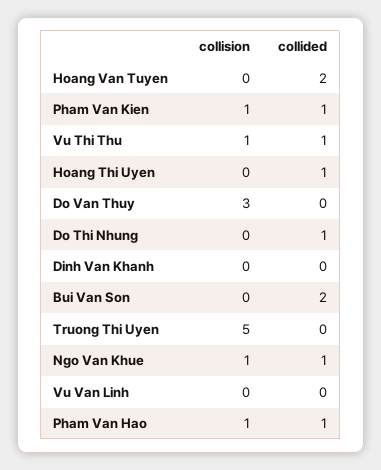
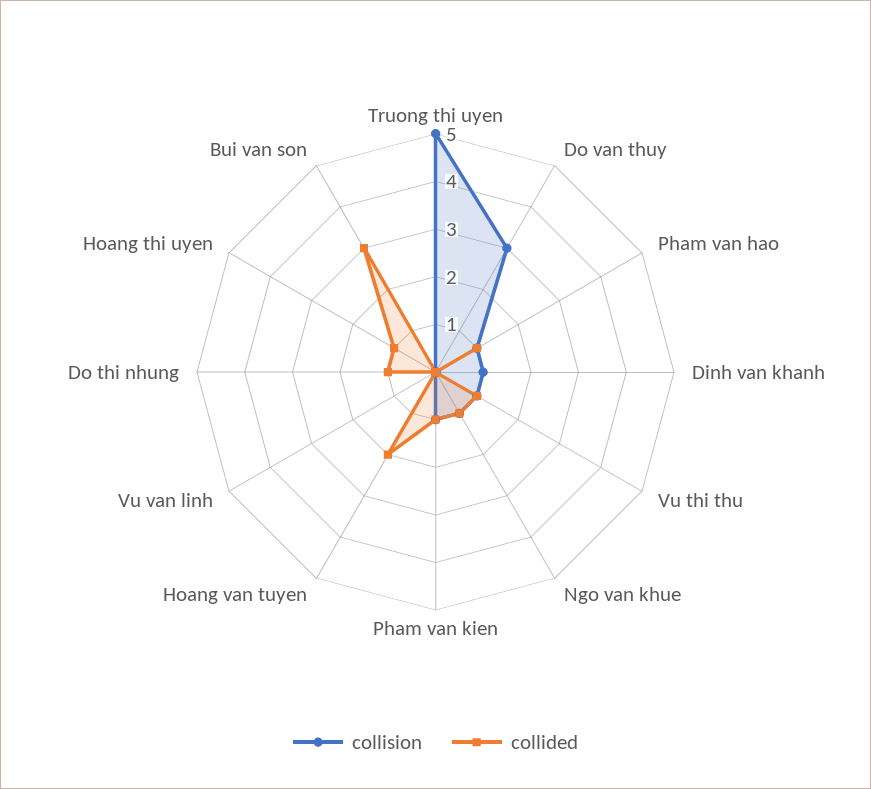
collision, Dinh Van Khanh: 0 -> 1
collided, Bui Van Son: 2 -> 3

